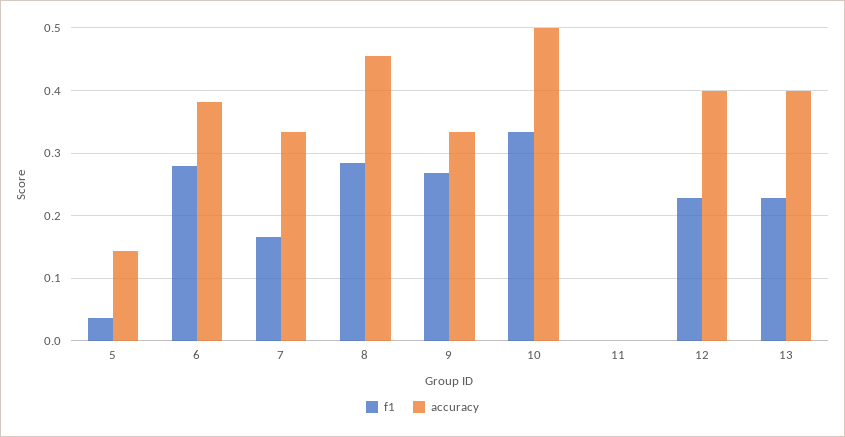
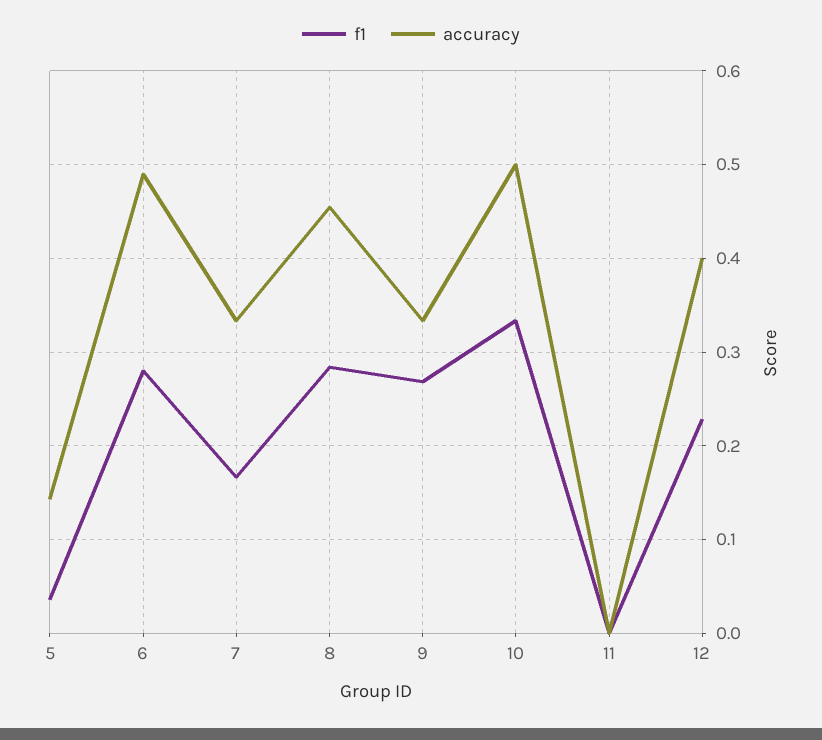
accuracy, 6: 0.38 -> 0.49
f1, 13: 0.23 -> none
accuracy, 13: 0.4 -> none

